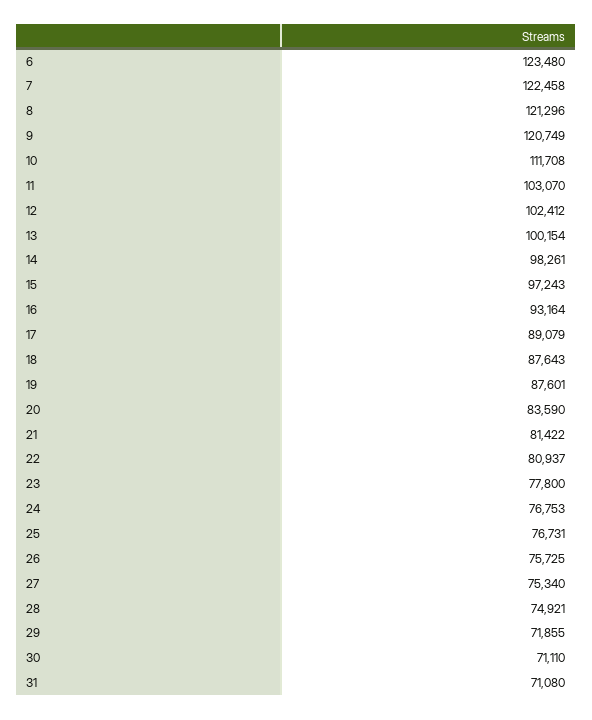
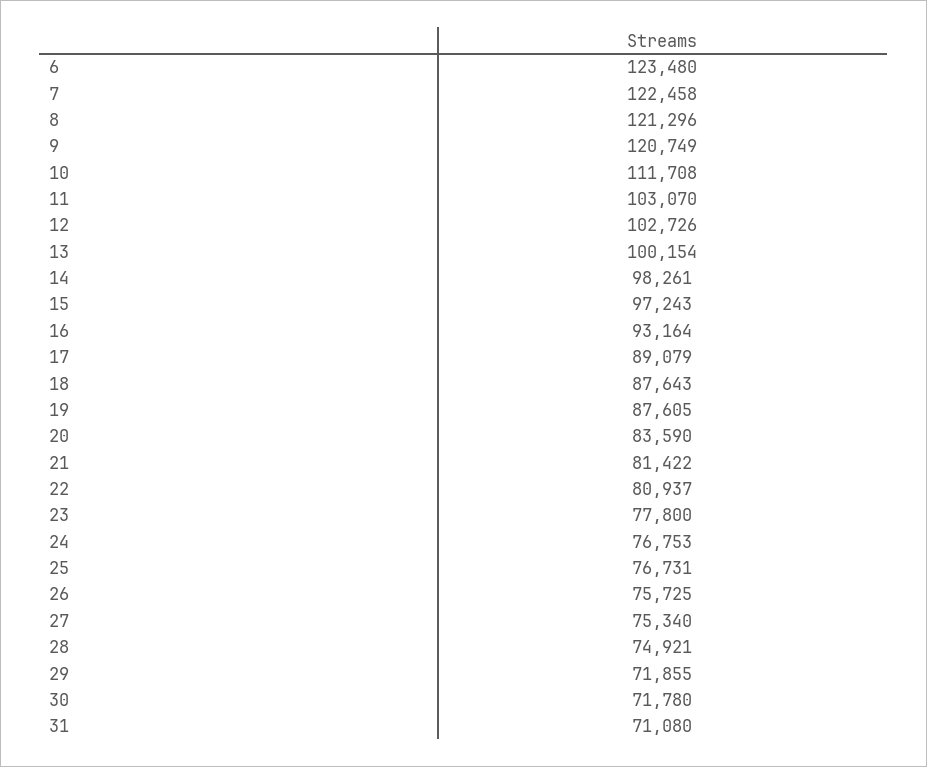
12: 102412 -> 102726
19: 87601 -> 87605
30: 71110 -> 71780

